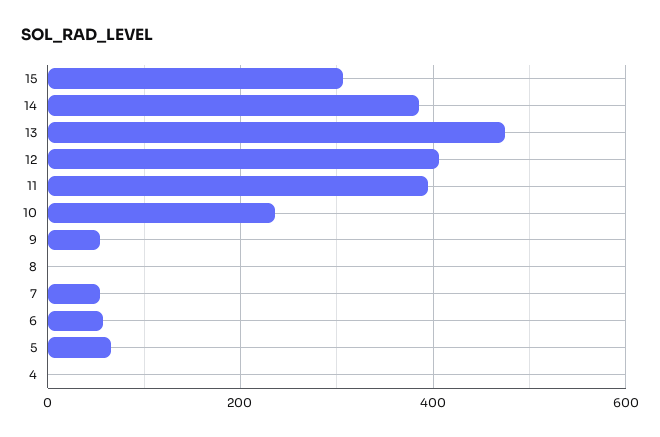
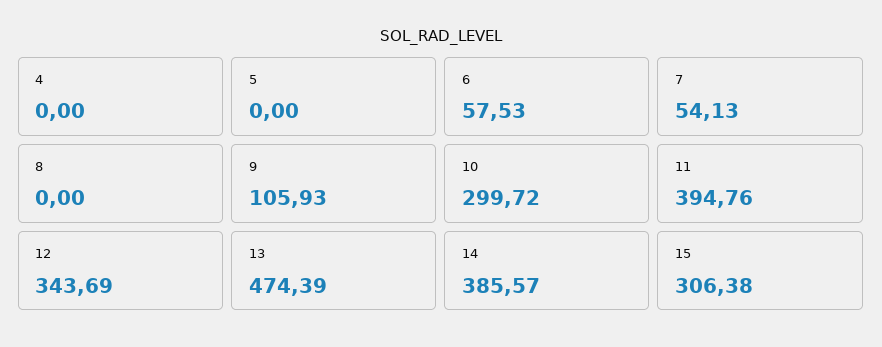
12: 400 -> 343.69
10: 240 -> 299.72
9: 60 -> 105.93
5: 60 -> 0

